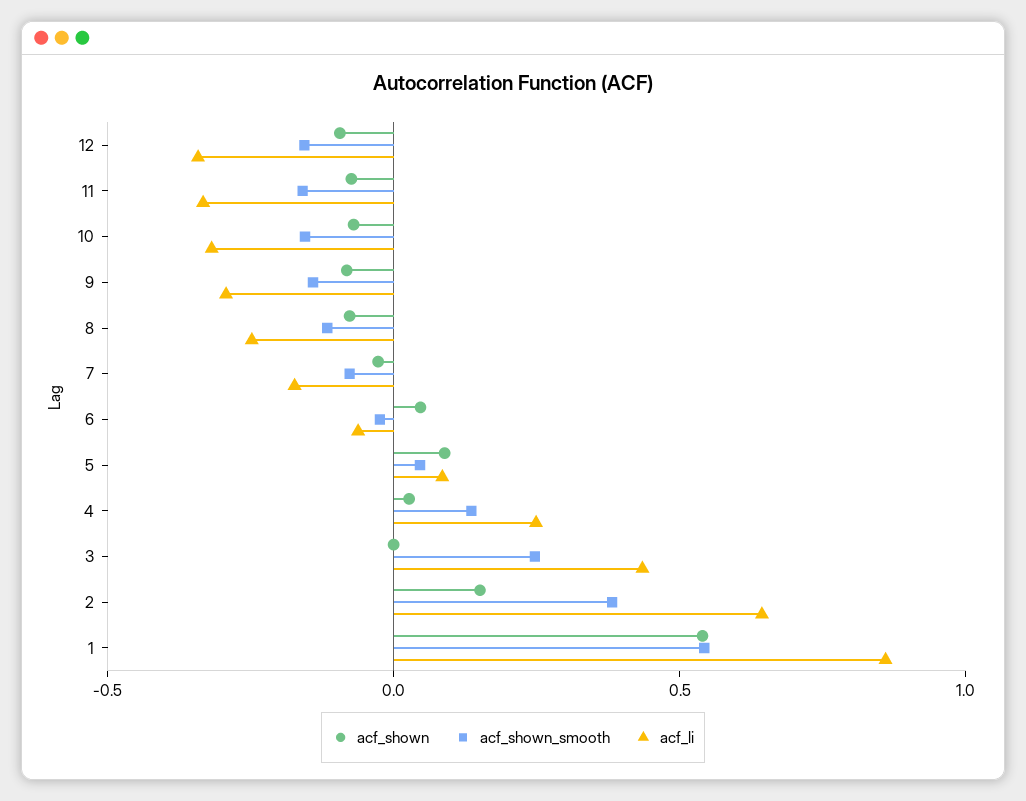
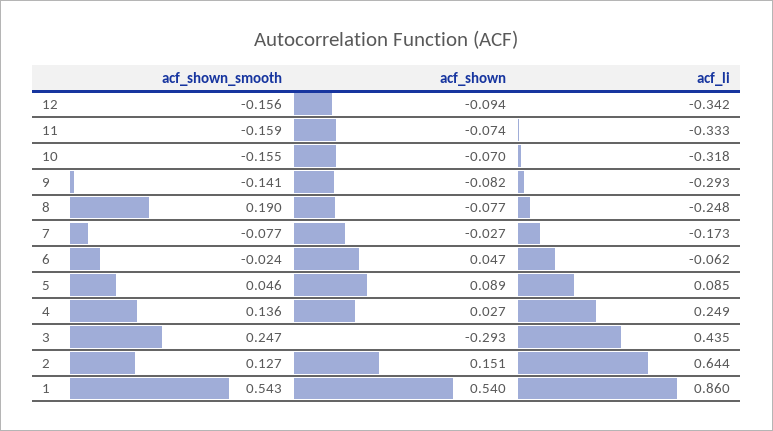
acf_shown_smooth, 8: -0.1 -> 0.19
acf_shown, 3: 0 -> -0.293
acf_shown_smooth, 2: 0.4 -> 0.127

